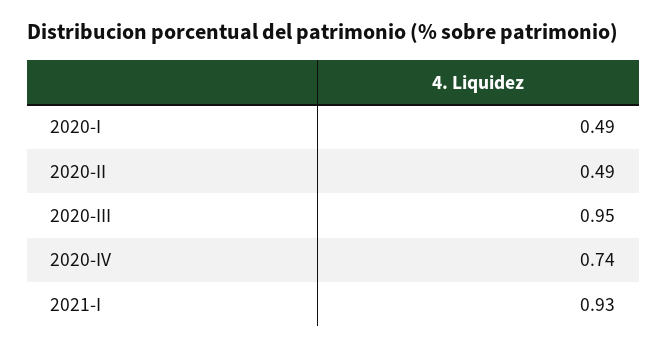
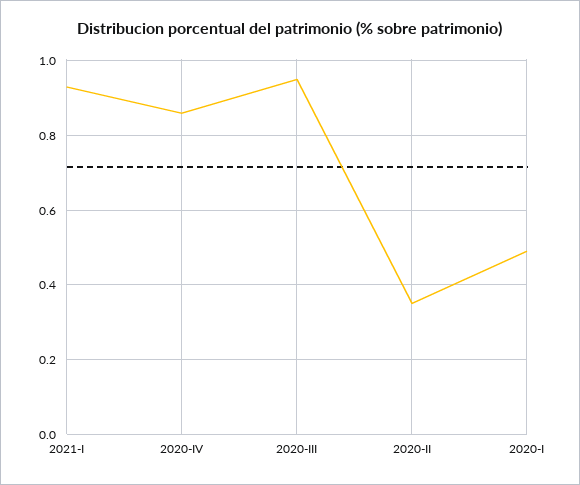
2020-II: 0.49 -> 0.35
2020-IV: 0.74 -> 0.85

